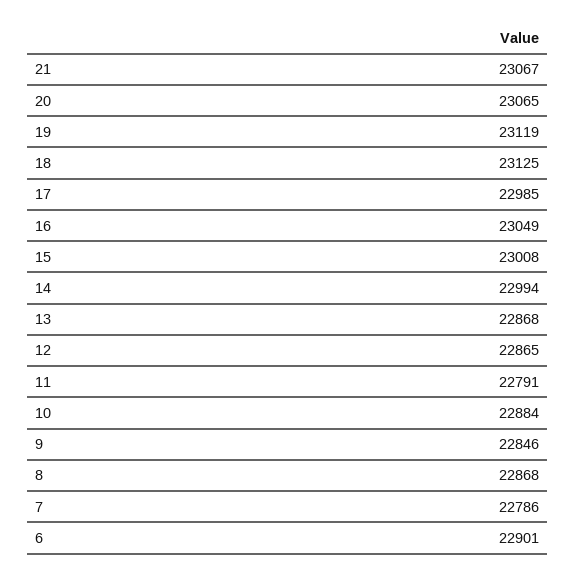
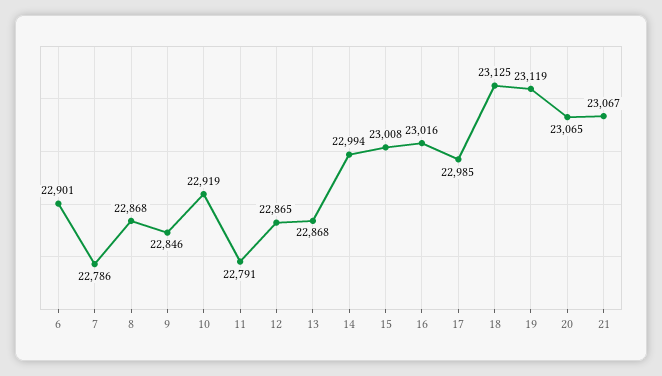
16: 23049 -> 23016
10: 22884 -> 22919

